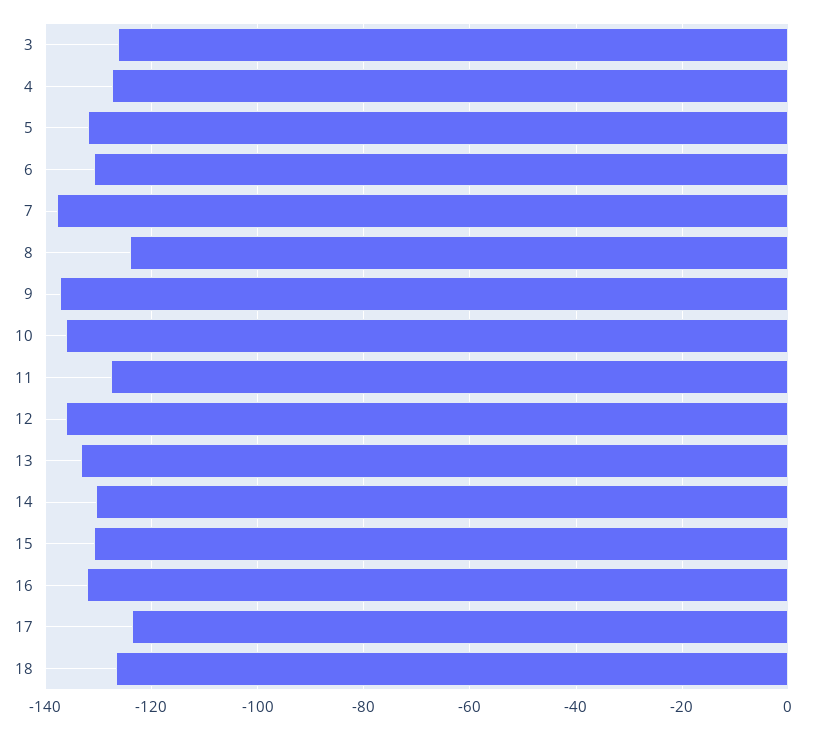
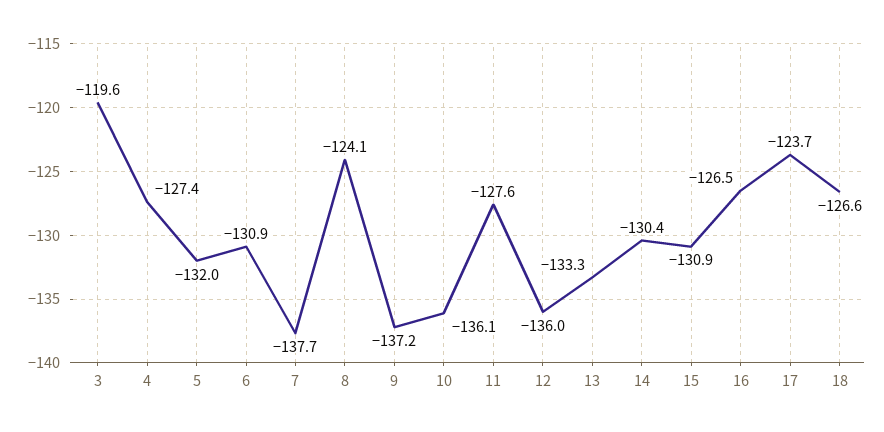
3: -126 -> -119.6
16: -132 -> -126.5

